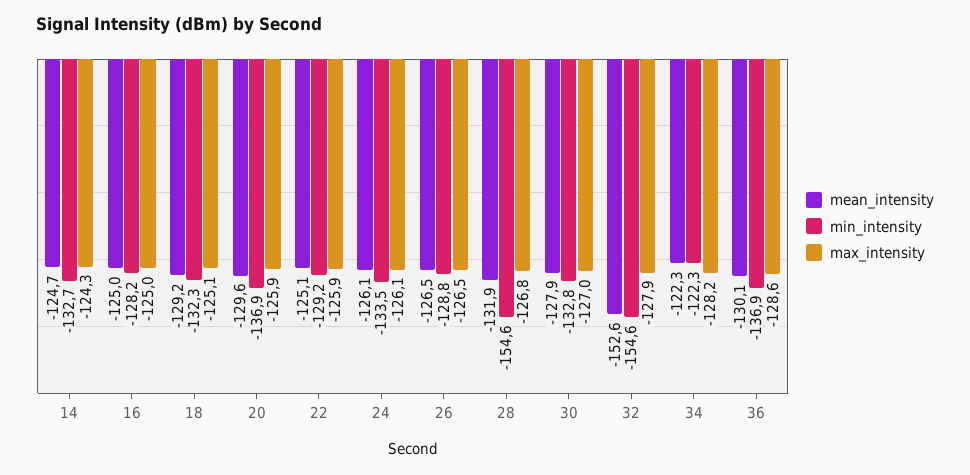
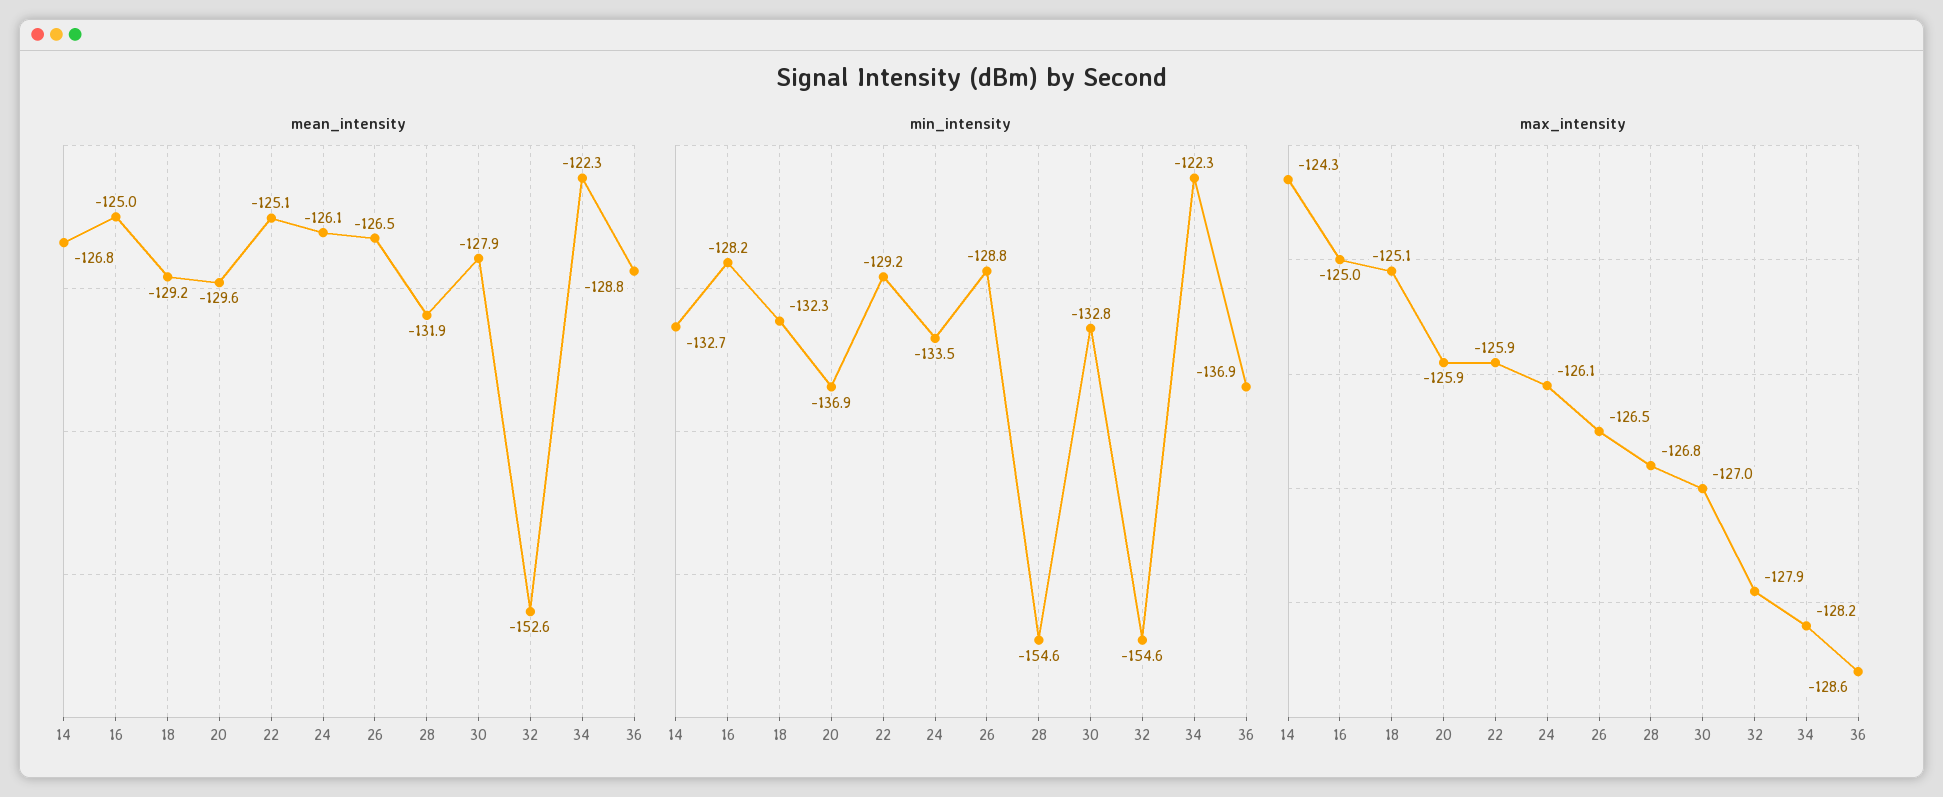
mean_intensity, 14: -124.7 -> -126.8
mean_intensity, 36: -130.1 -> -128.8

